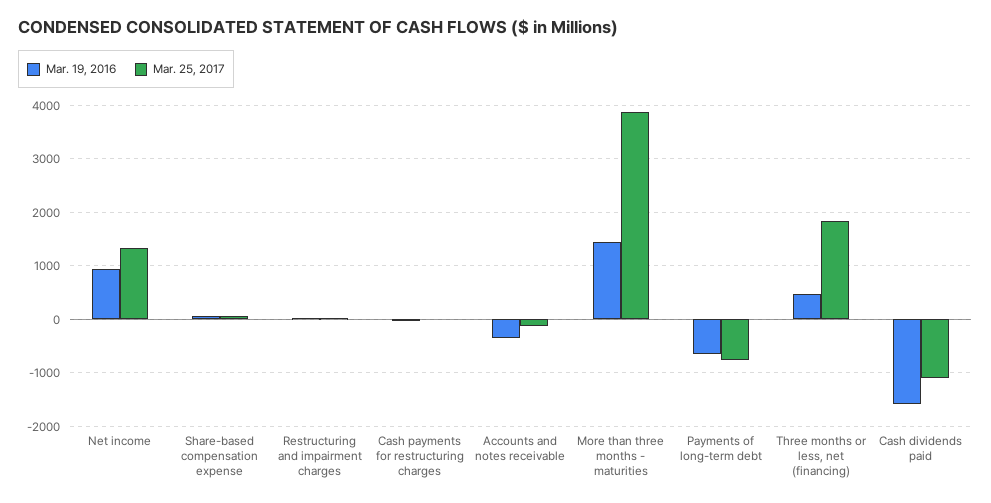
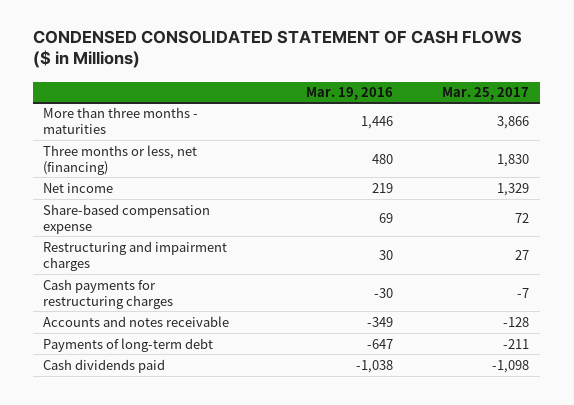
Mar. 19, 2016, Net income: 1000 -> 219
Mar. 25, 2017, Payments of long-term debt: -800 -> -211
Mar. 19, 2016, Cash dividends paid: -1600 -> -1038

